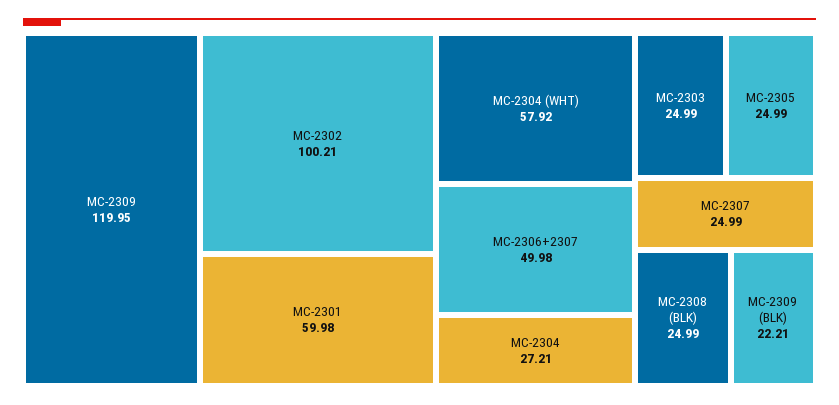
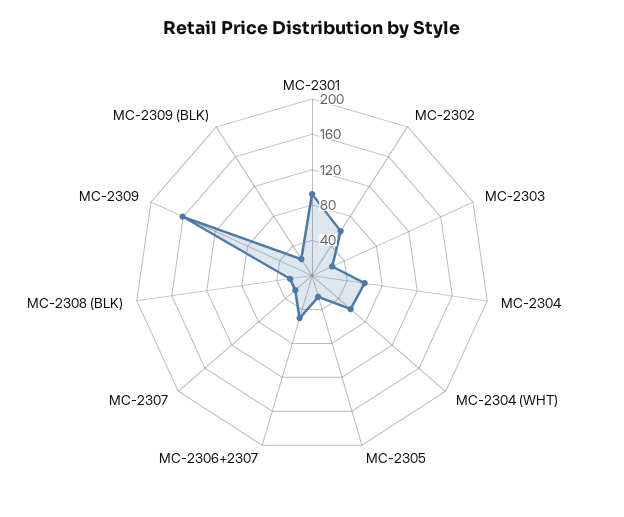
MC-2309: 119.95 -> 160
MC-2302: 100.21 -> 60
MC-2301: 59.98 -> 90
MC-2304: 27.21 -> 60

